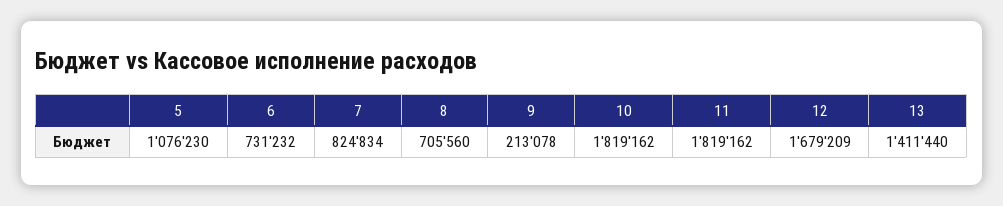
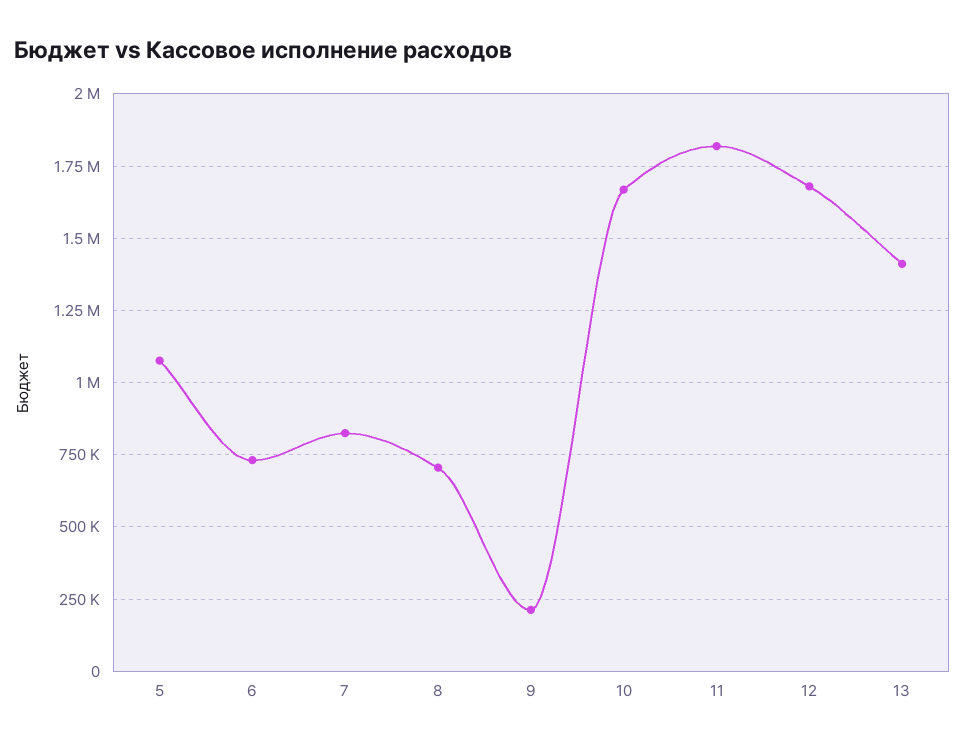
10: 1819162 -> 1675000

